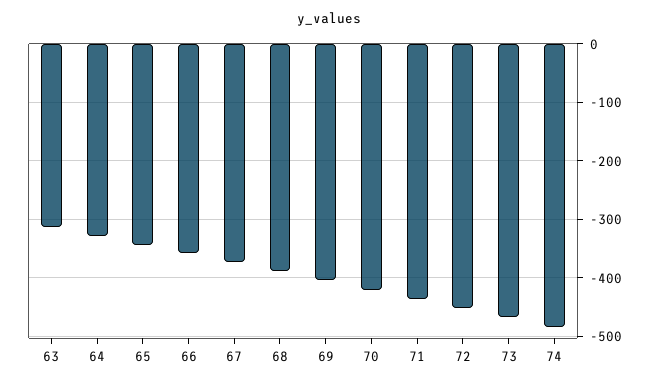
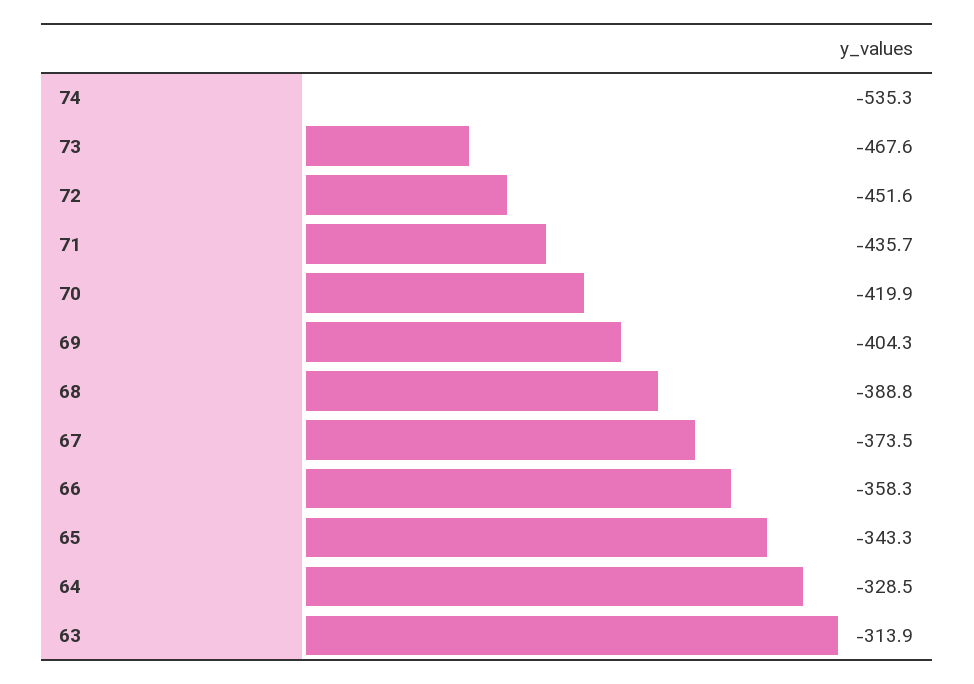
74: -480 -> -535.3

